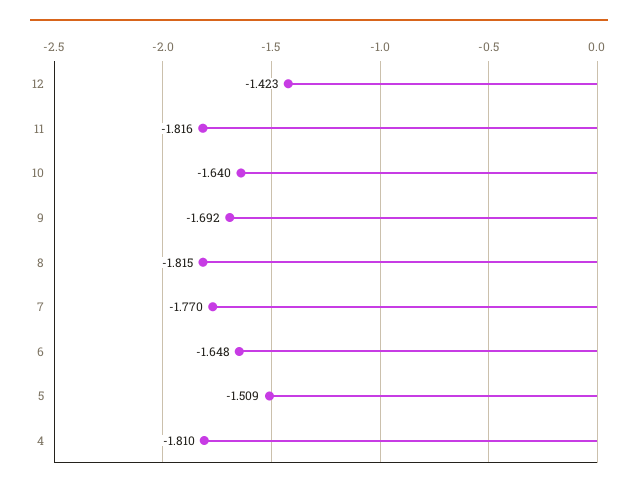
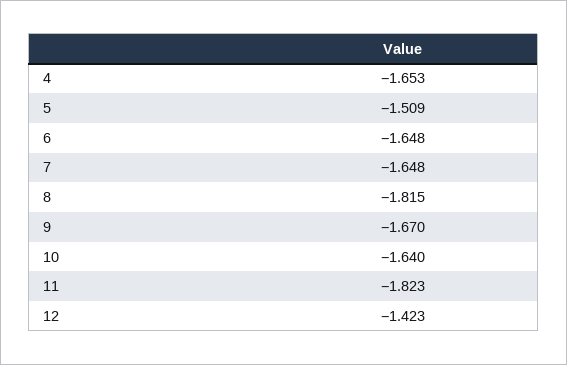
11: -1.816 -> -1.823
9: -1.692 -> -1.67
7: -1.77 -> -1.648
4: -1.81 -> -1.653

